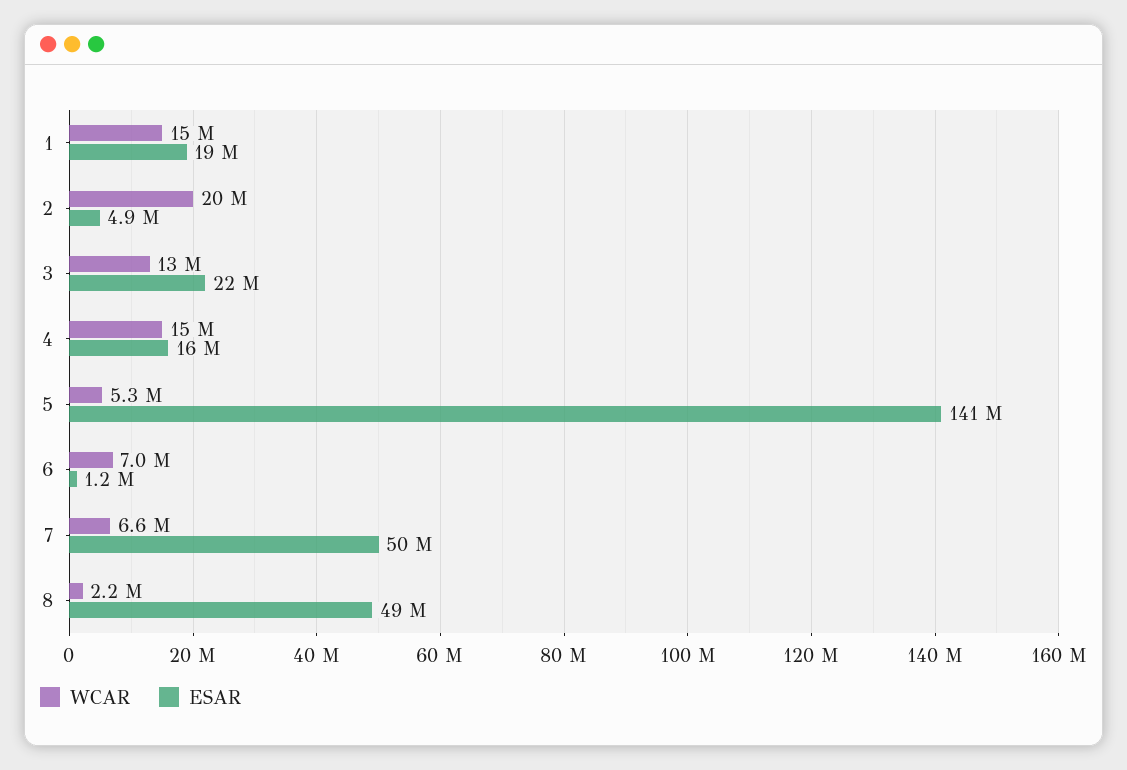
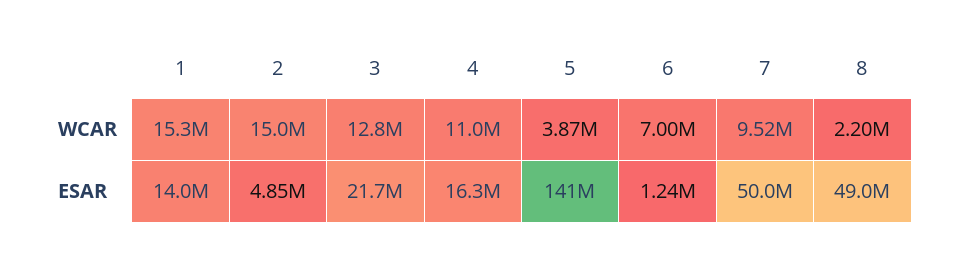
ESAR, 1: 19000000 -> 14000000
WCAR, 2: 20000000 -> 15000000
WCAR, 4: 15000000 -> 11000000
WCAR, 5: 5300000 -> 3870000
WCAR, 7: 6600000 -> 9520000

